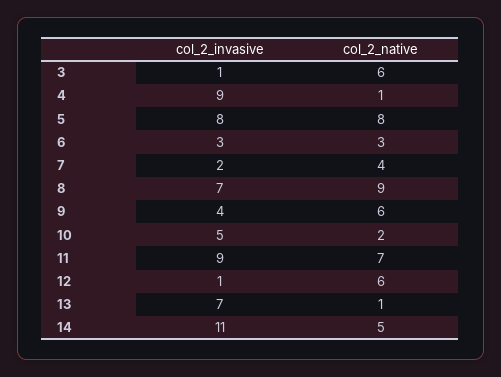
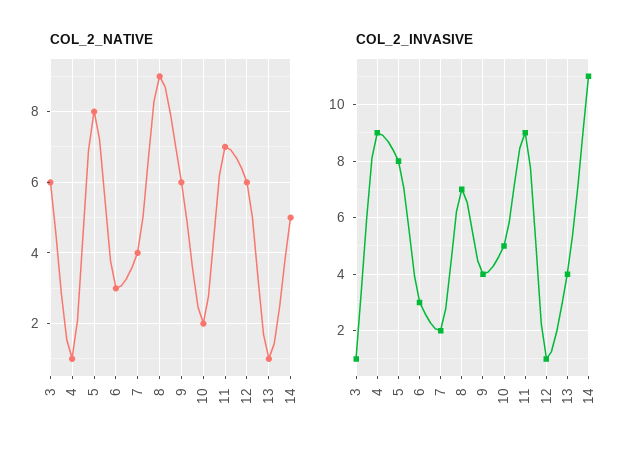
col_2_invasive, 13: 7 -> 4

